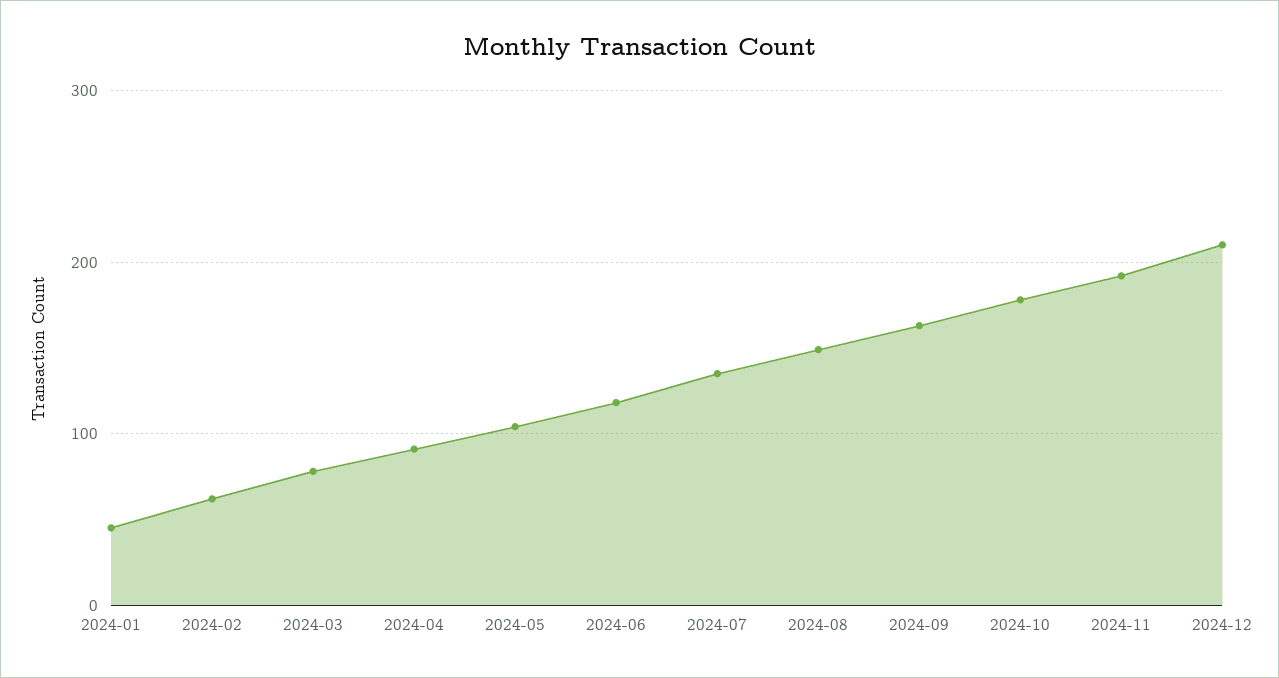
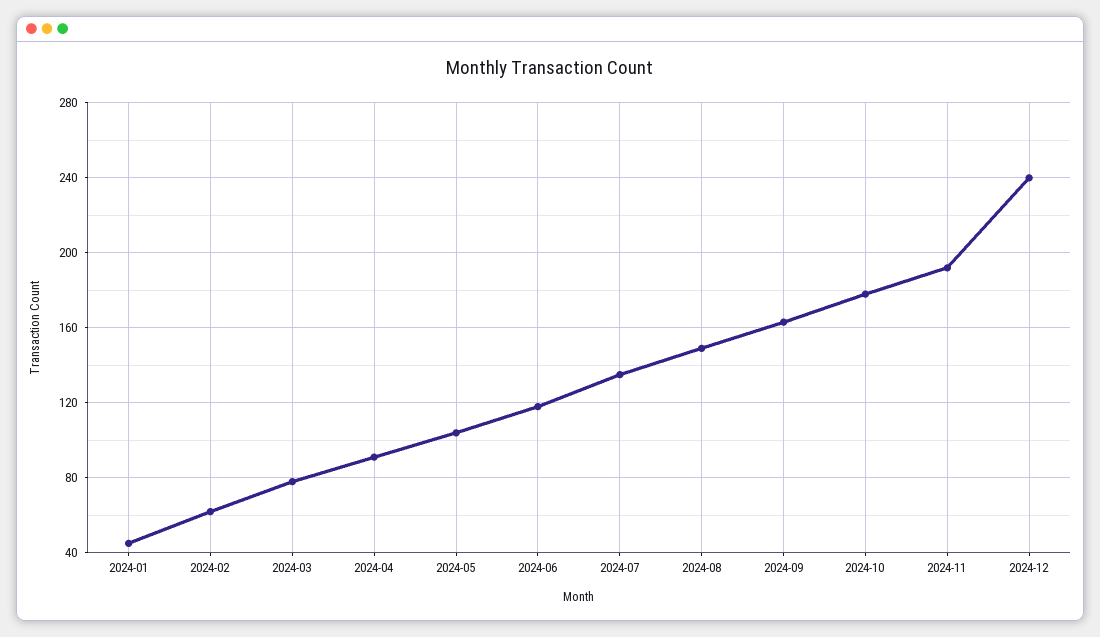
2024-12: 210 -> 240

